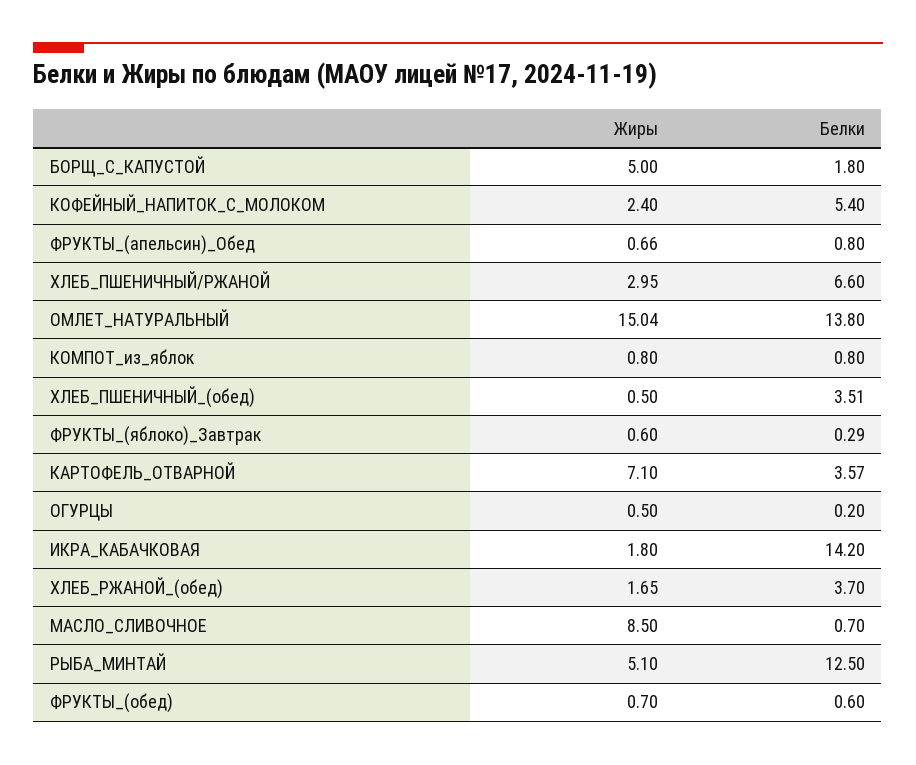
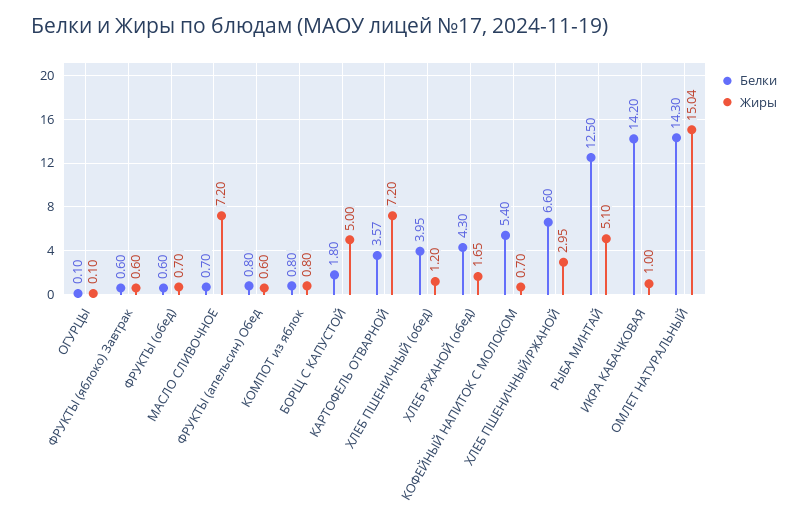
Жиры, КОФЕЙНЫЙ_НАПИТОК_С_МОЛОКОМ: 2.4 -> 0.7
Жиры, ФРУКТЫ_(апельсин)_Обед: 0.66 -> 0.6
Белки, ОМЛЕТ_НАТУРАЛЬНЫЙ: 13.8 -> 14.3
Жиры, ХЛЕБ_ПШЕНИЧНЫЙ_(обед): 0.5 -> 1.2
Белки, ХЛЕБ_ПШЕНИЧНЫЙ_(обед): 3.51 -> 3.95
Белки, ФРУКТЫ_(яблоко)_Завтрак: 0.29 -> 0.6
Жиры, КАРТОФЕЛЬ_ОТВАРНОЙ: 7.1 -> 7.2
Жиры, ОГУРЦЫ: 0.5 -> 0.1
Белки, ОГУРЦЫ: 0.2 -> 0.1
Жиры, ИКРА_КАБАЧКОВАЯ: 1.8 -> 1
Белки, ХЛЕБ_РЖАНОЙ_(обед): 3.7 -> 4.3
Жиры, МАСЛО_СЛИВОЧНОЕ: 8.5 -> 7.2

